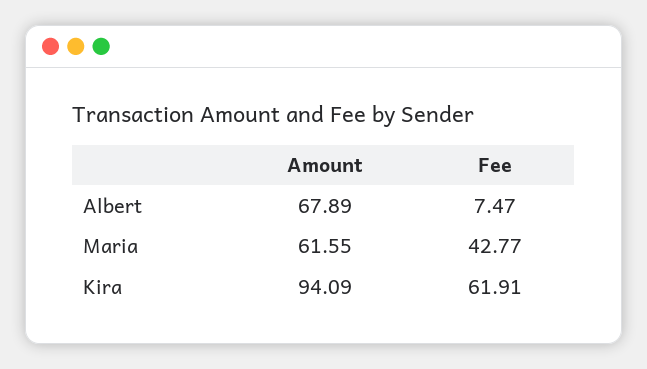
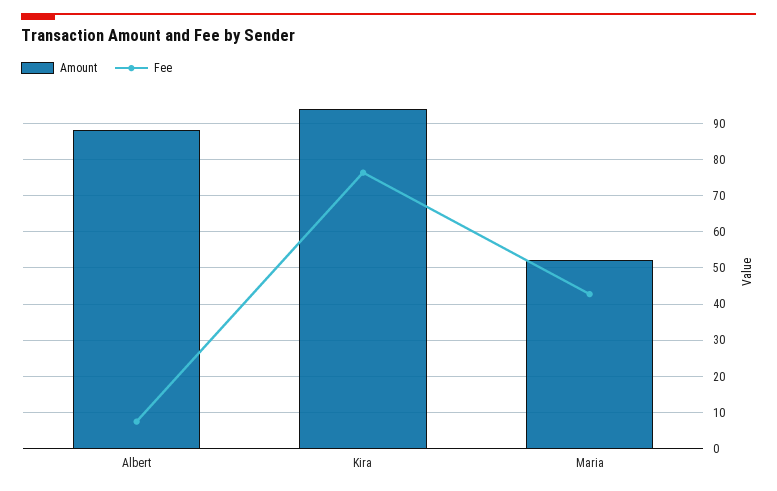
Amount, Albert: 67.89 -> 88
Amount, Maria: 61.55 -> 52
Fee, Kira: 61.91 -> 76

